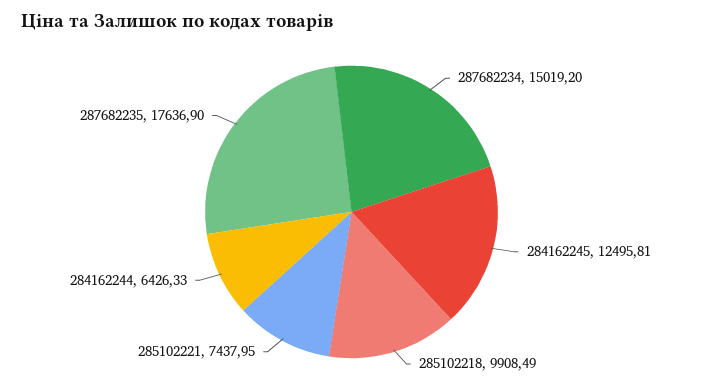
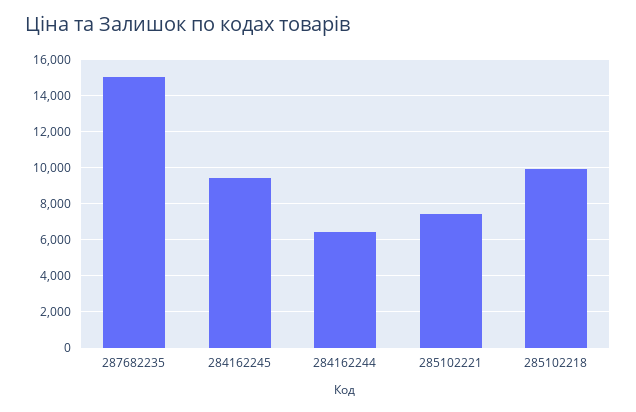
287682234: 15019.2 -> none
284162245: 12495.81 -> 9500
287682235: 17636.9 -> 15000

